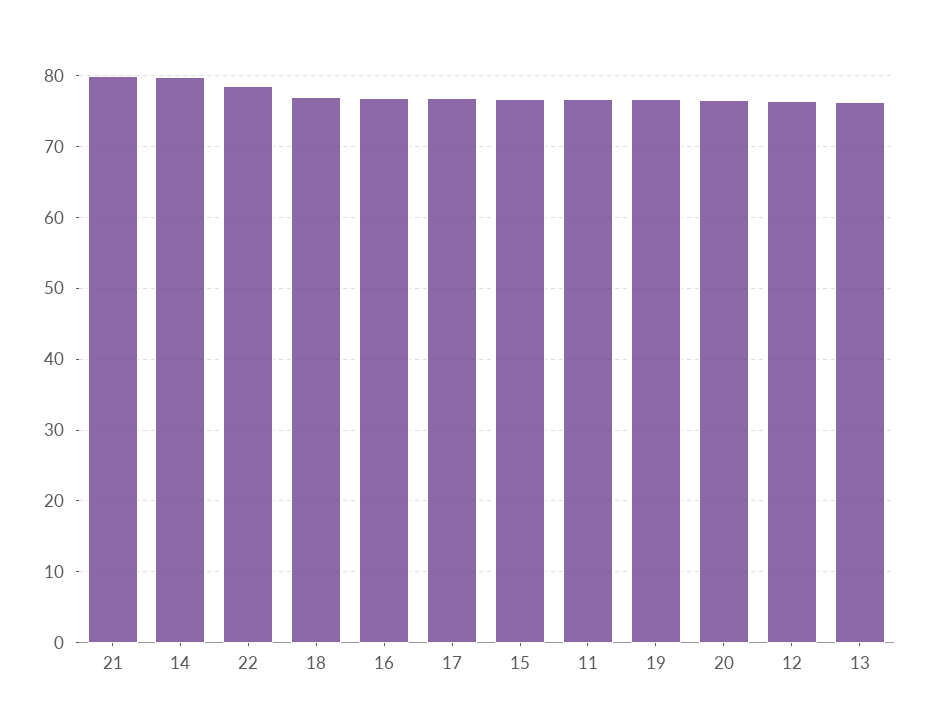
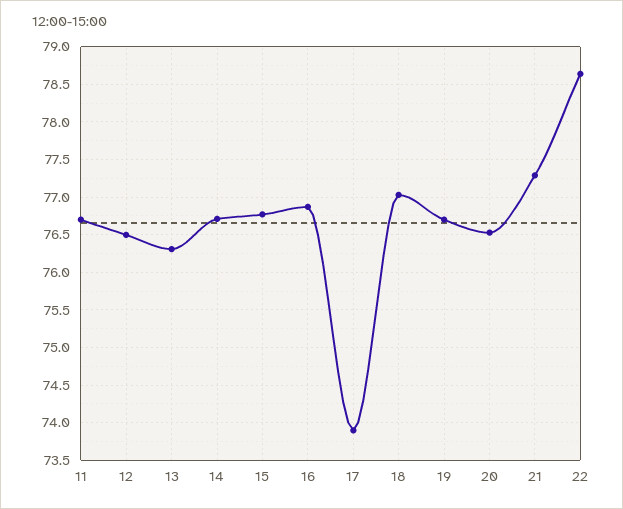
21: 80 -> 77.3
14: 80 -> 76.7
17: 77 -> 73.9

